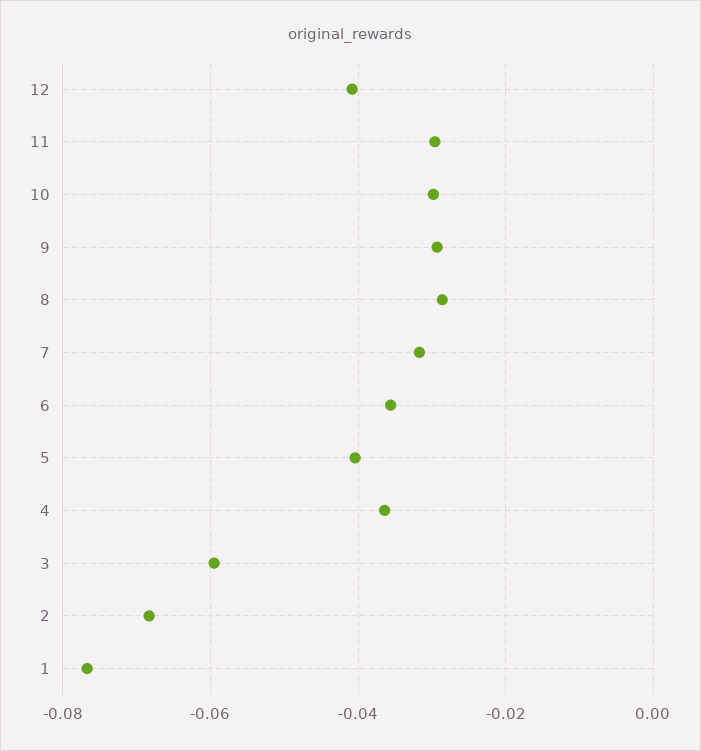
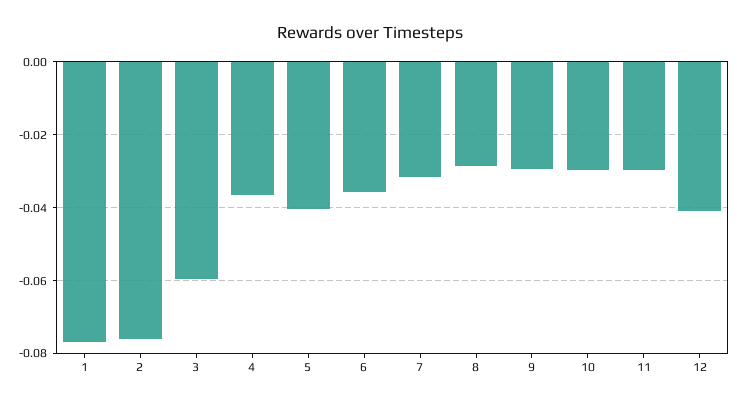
2: -0.068 -> -0.076

